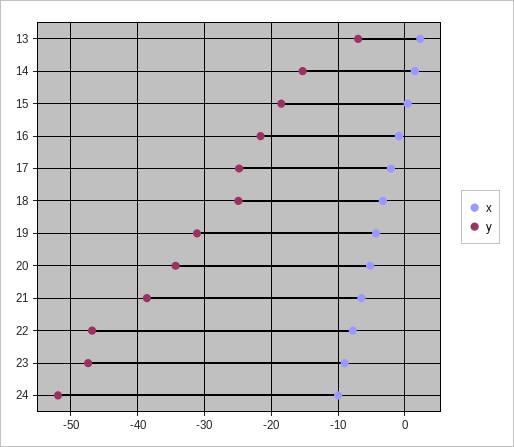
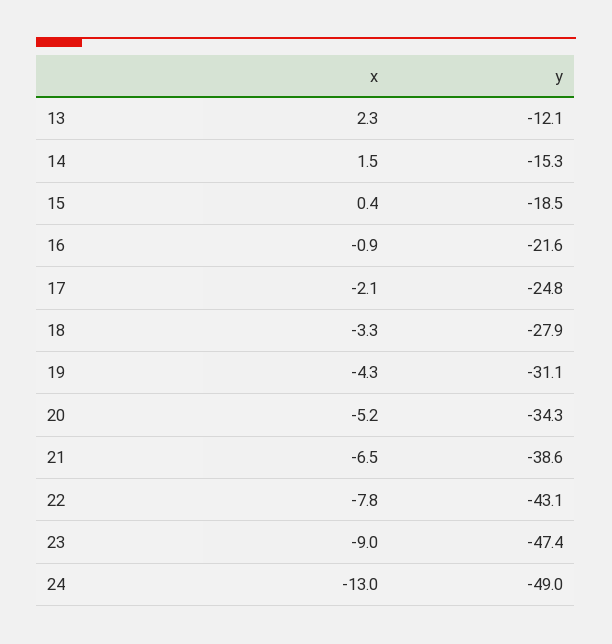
y, 13: -7 -> -12.1
y, 18: -25 -> -27.9
y, 22: -47 -> -43.1
x, 24: -10 -> -13
y, 24: -52 -> -49

